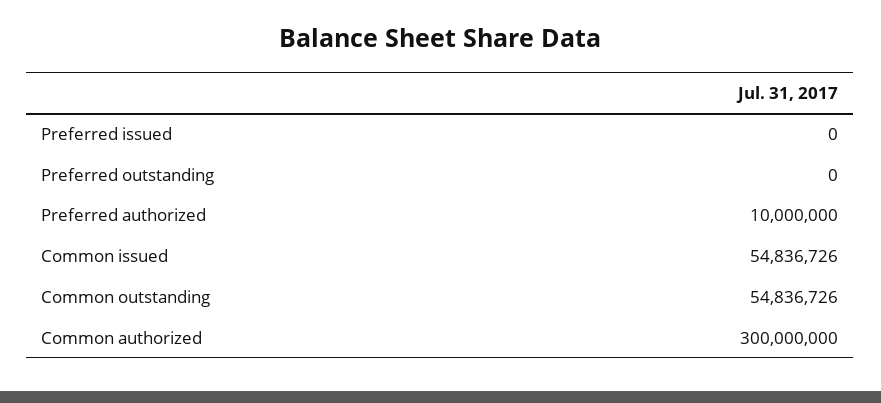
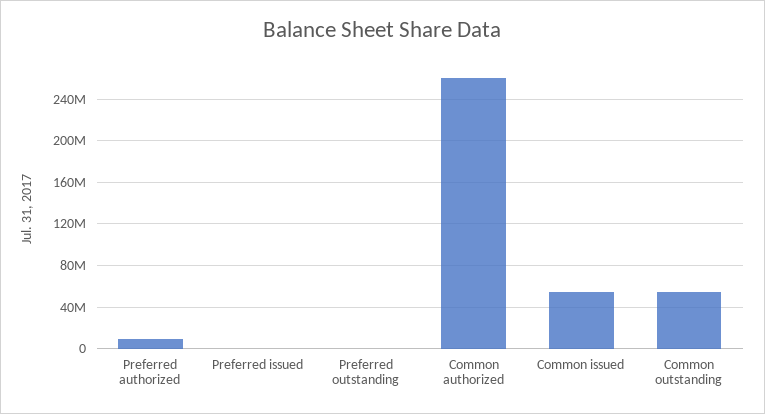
Common authorized: 300000000 -> 260000000

